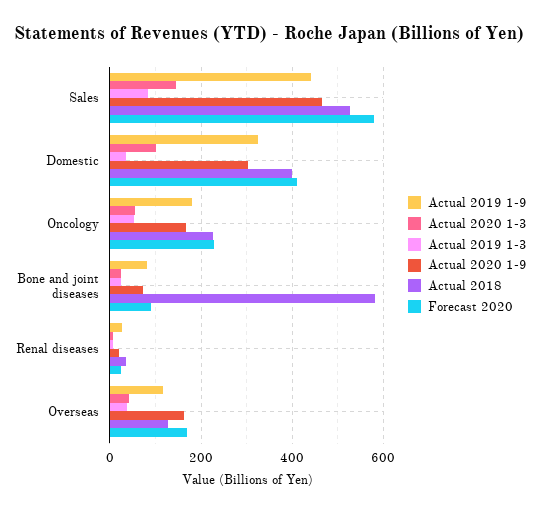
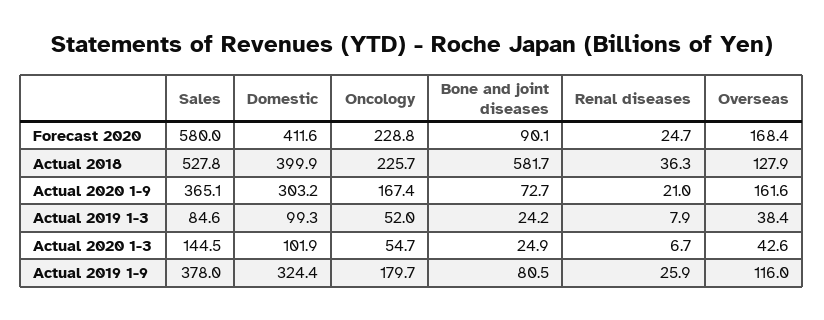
Actual 2019 1-9, Sales: 440 -> 378
Actual 2020 1-9, Sales: 460 -> 365.1
Actual 2019 1-3, Domestic: 40 -> 99.3

